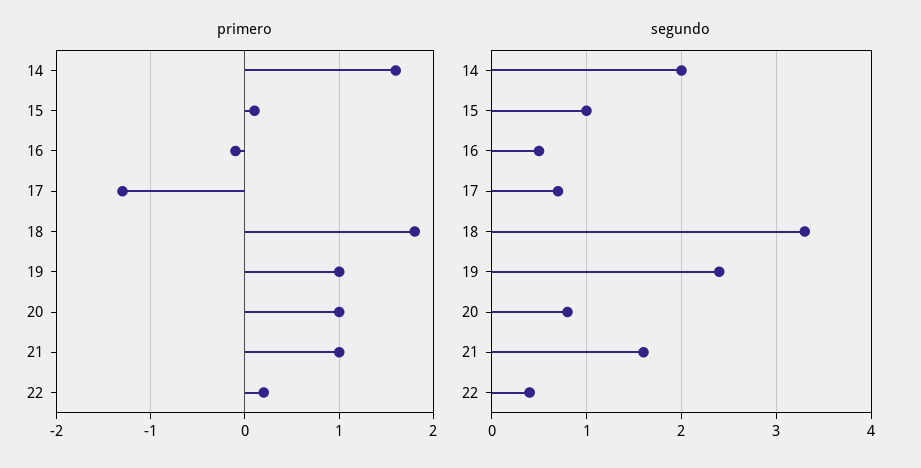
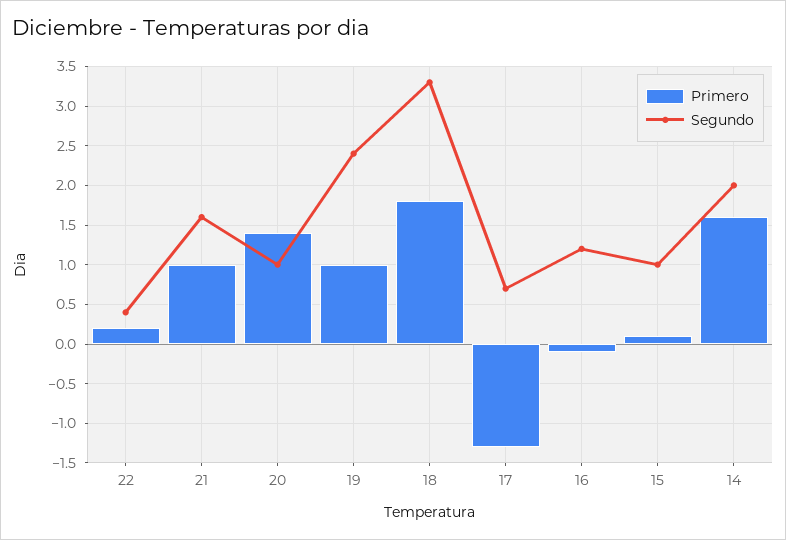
primero, 20: 1 -> 1.4
segundo, 16: 0.5 -> 1.2
segundo, 20: 0.8 -> 1

